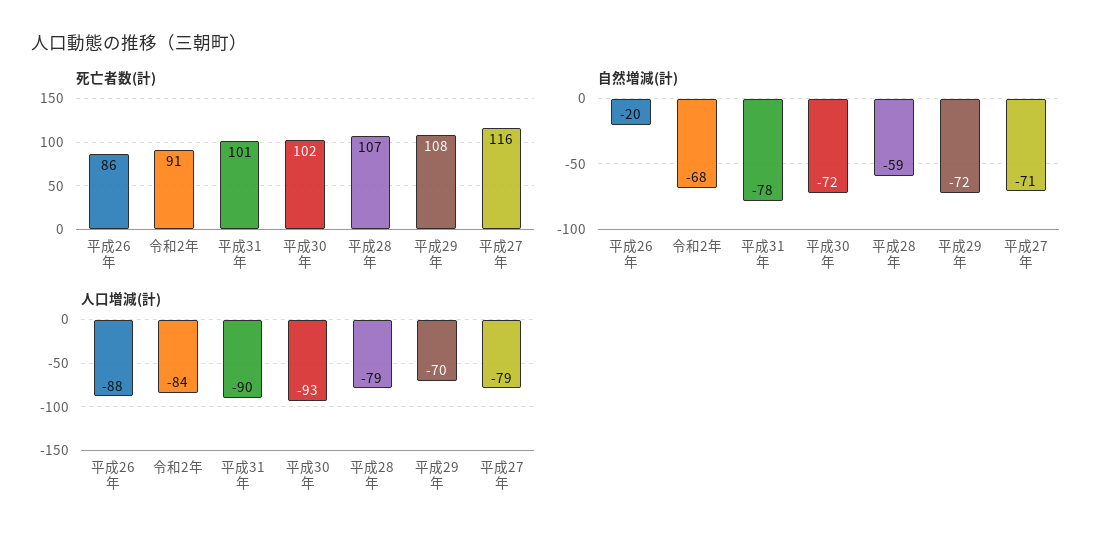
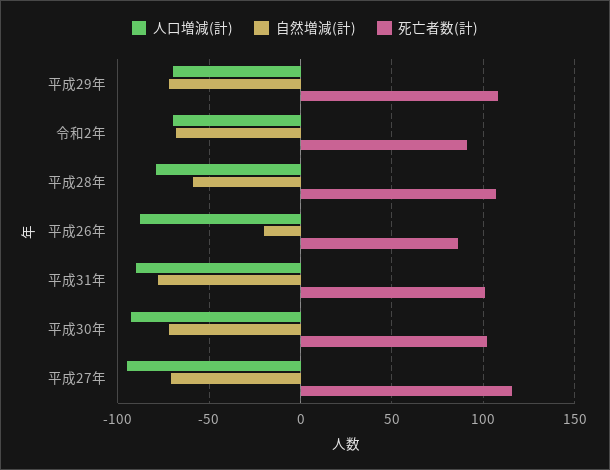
人口増減(計), 令和2年: -84 -> -70
人口増減(計), 平成27年: -79 -> -95

